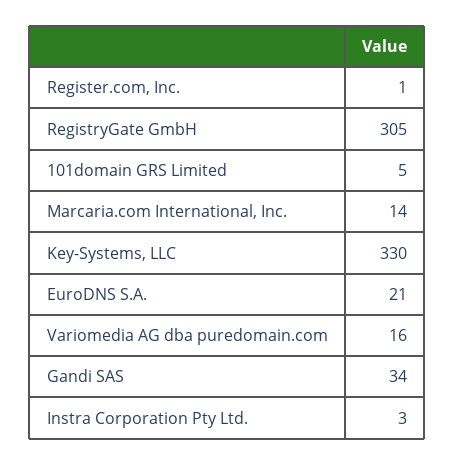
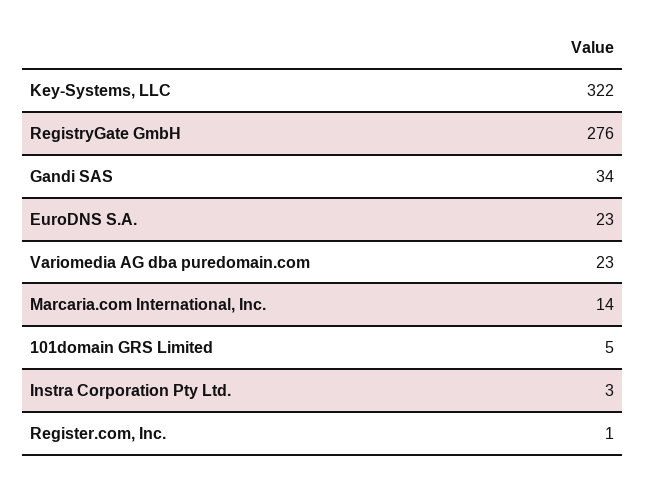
RegistryGate GmbH: 305 -> 276
Key-Systems, LLC: 330 -> 322
EuroDNS S.A.: 21 -> 23
Variomedia AG dba puredomain.com: 16 -> 23

